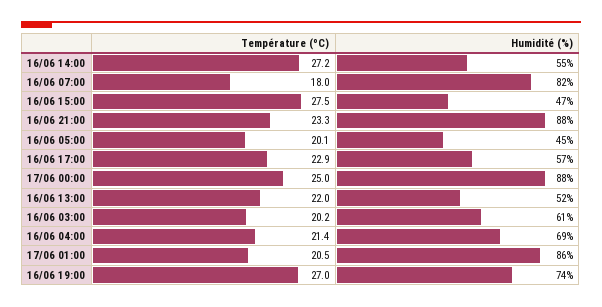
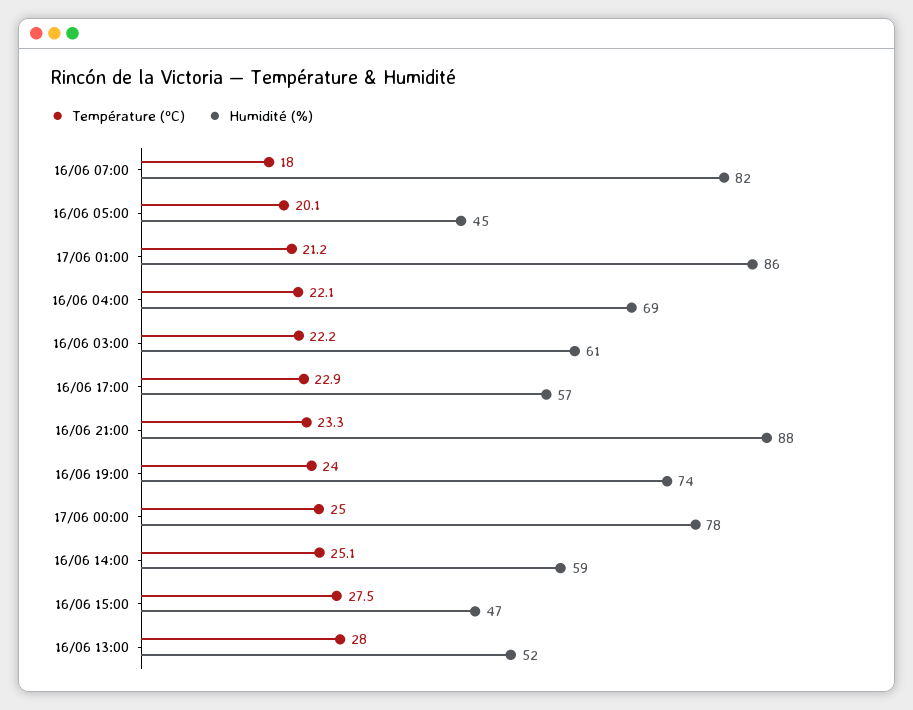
Température (ºC), 16/06 14:00: 27.2 -> 25.1
Humidité (%), 16/06 14:00: 55 -> 59
Humidité (%), 17/06 00:00: 88 -> 78
Température (ºC), 16/06 13:00: 22 -> 28
Température (ºC), 16/06 03:00: 20.2 -> 22.2
Température (ºC), 16/06 04:00: 21.4 -> 22.1
Température (ºC), 17/06 01:00: 20.5 -> 21.2
Température (ºC), 16/06 19:00: 27 -> 24

